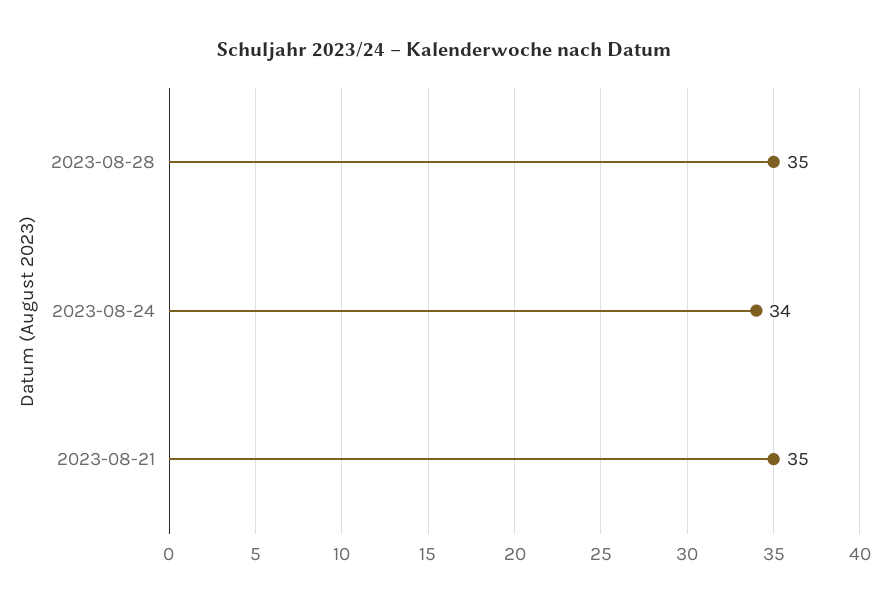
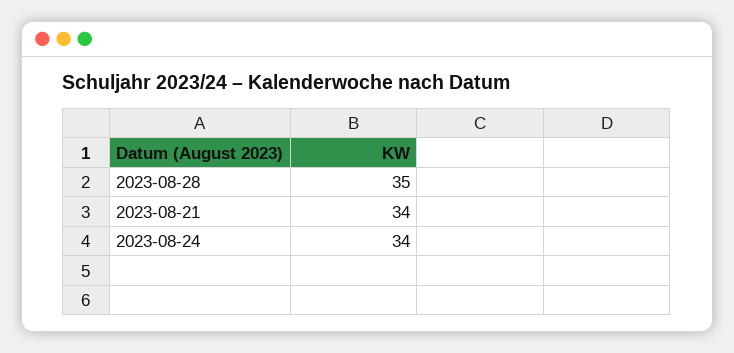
2023-08-21: 35 -> 34

